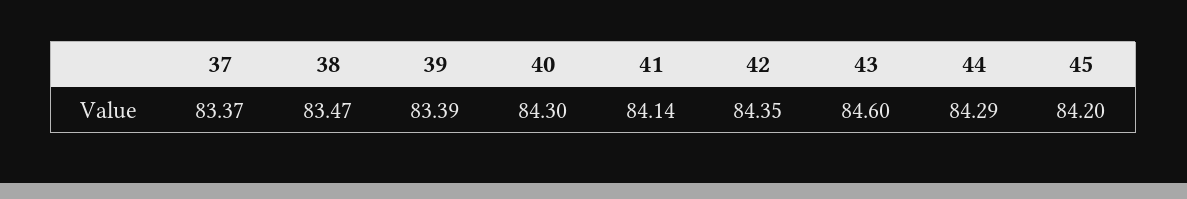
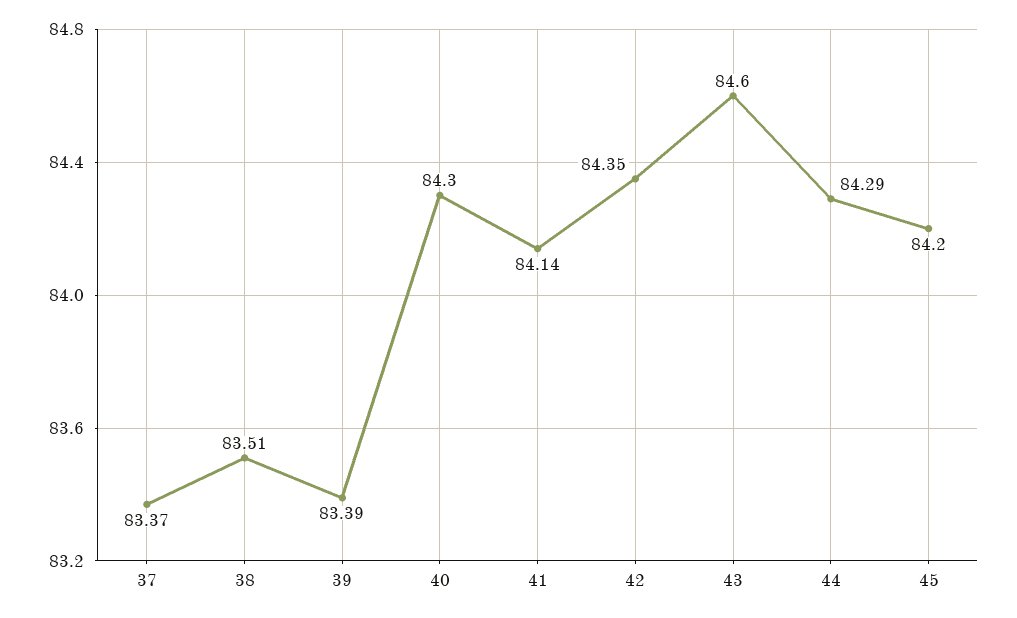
38: 83.47 -> 83.51

